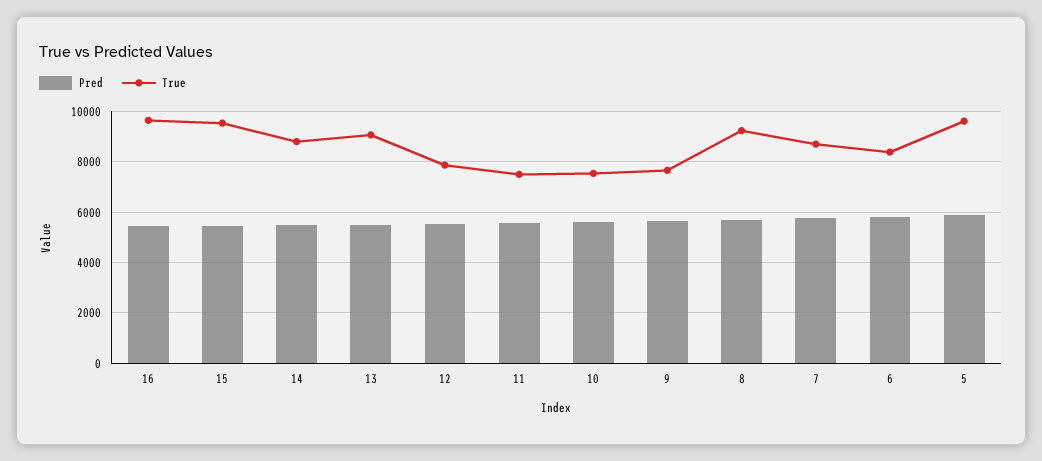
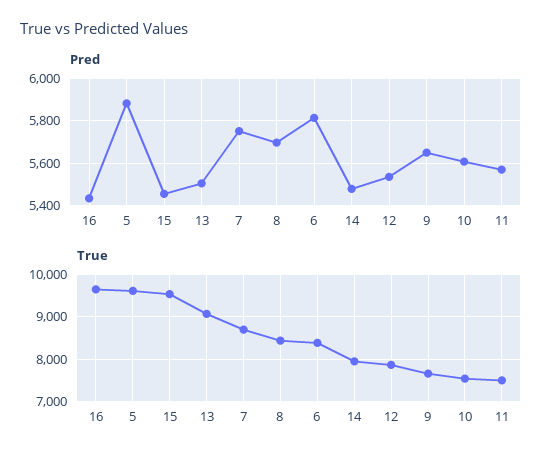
True, 14: 8750 -> 8000
True, 8: 9250 -> 8400

